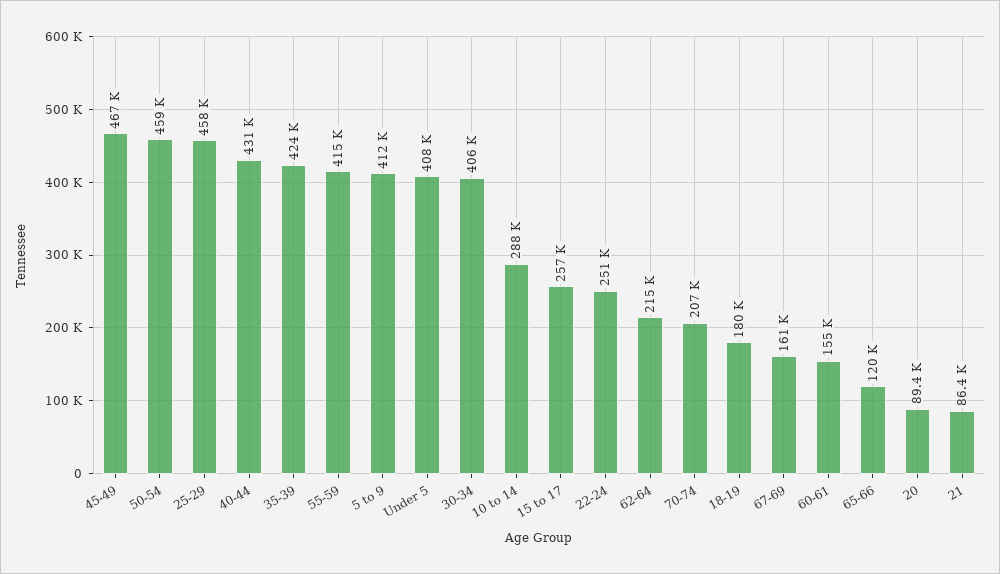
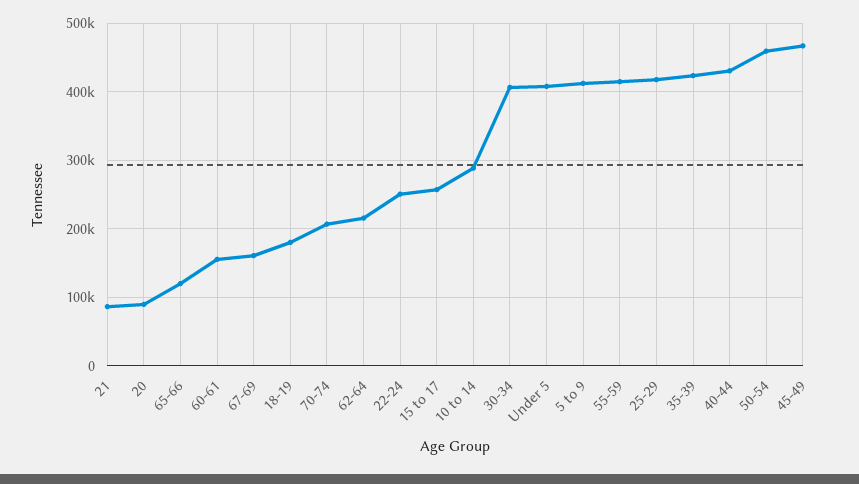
25-29: 458000 -> 420000

